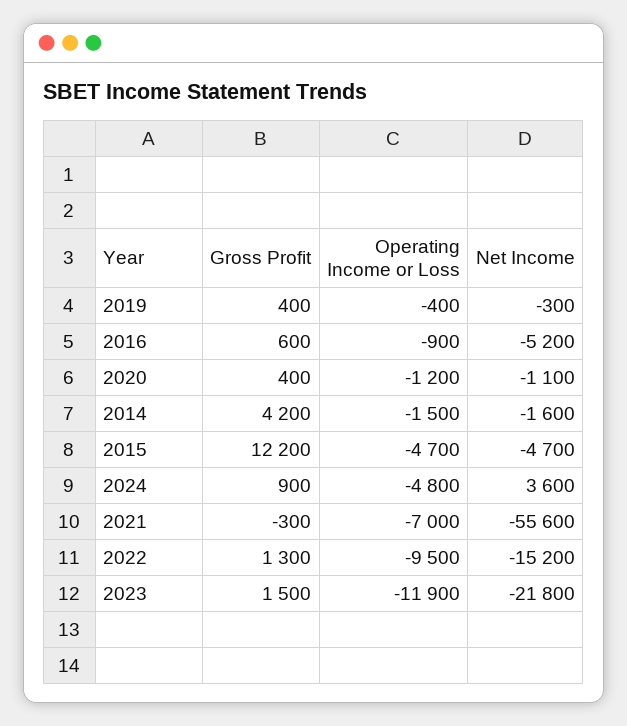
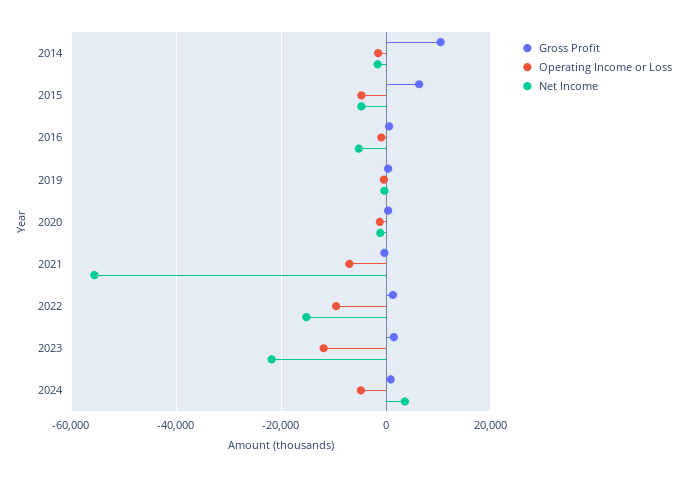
Gross Profit, 2014: 4200 -> 10000
Gross Profit, 2015: 12200 -> 6000

